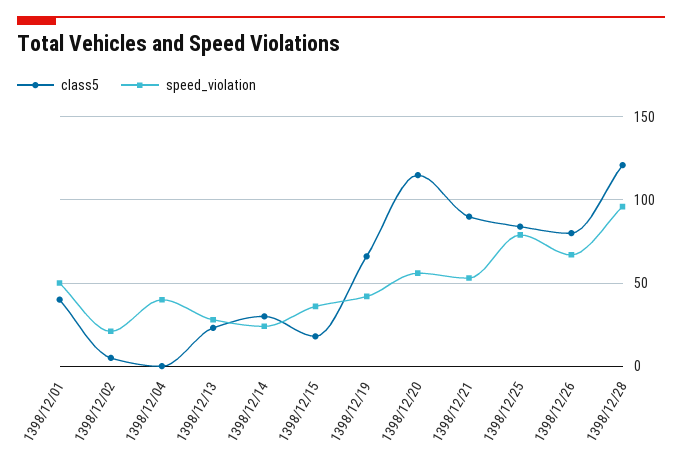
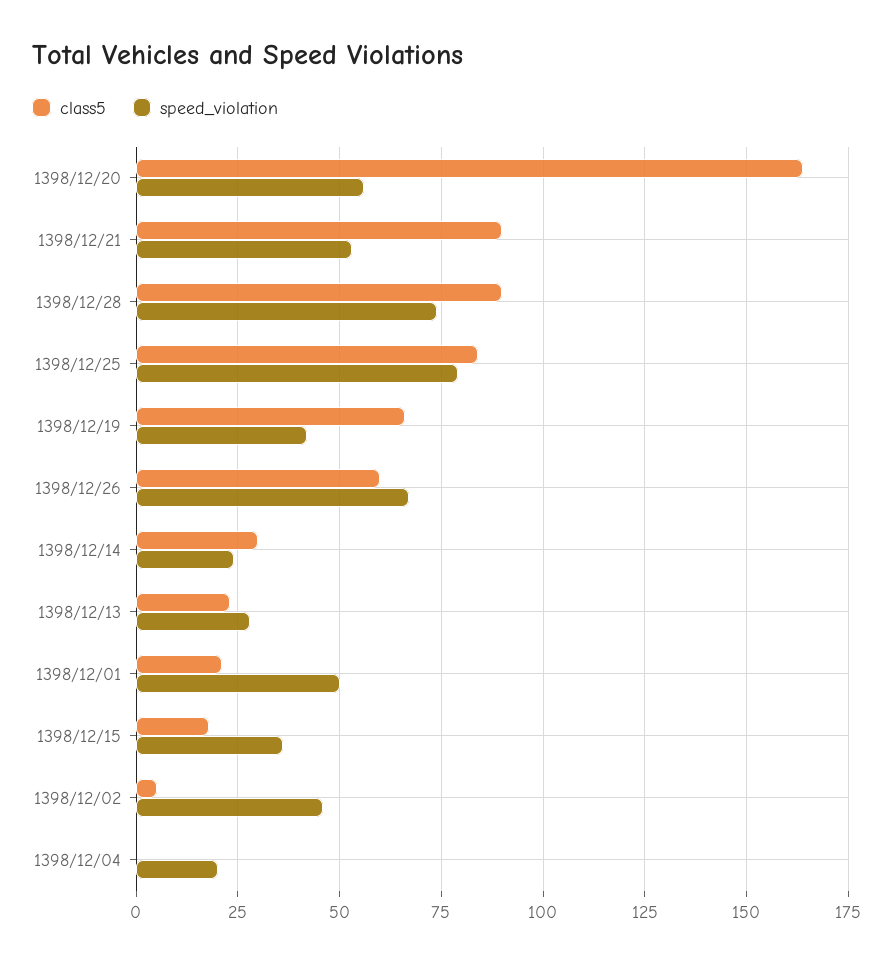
class5, 1398/12/01: 40 -> 20
speed_violation, 1398/12/02: 20 -> 45
speed_violation, 1398/12/04: 40 -> 20
class5, 1398/12/20: 115 -> 165
class5, 1398/12/26: 80 -> 60
class5, 1398/12/28: 120 -> 90
speed_violation, 1398/12/28: 95 -> 75

